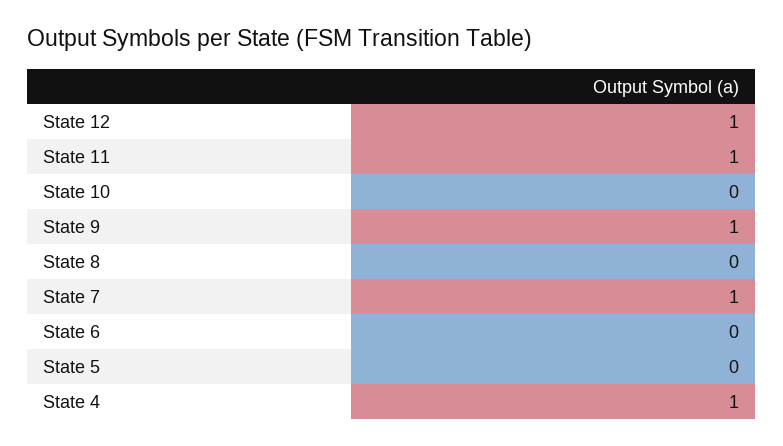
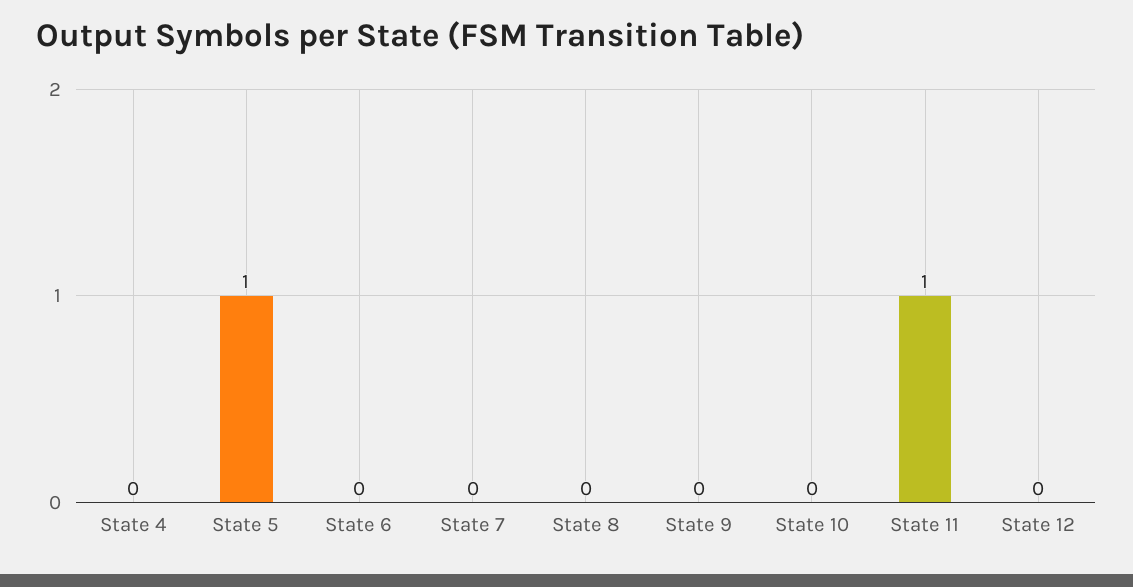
State 12: 1 -> 0
State 9: 1 -> 0
State 7: 1 -> 0
State 5: 0 -> 1
State 4: 1 -> 0

